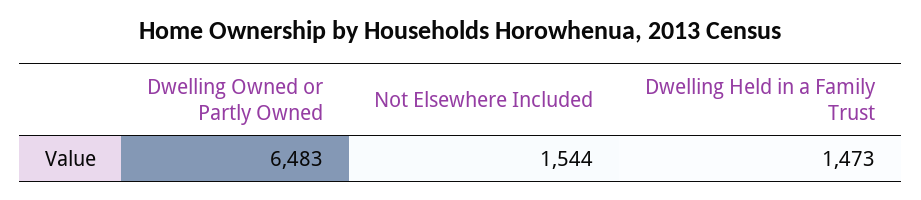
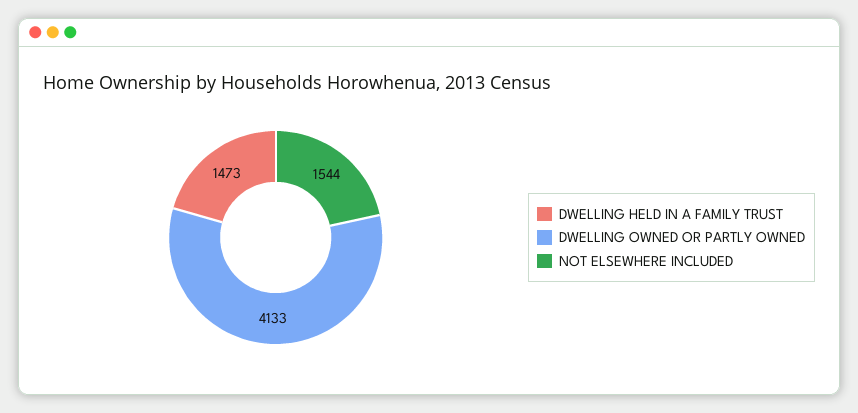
Dwelling Owned or Partly Owned: 6483 -> 4133

